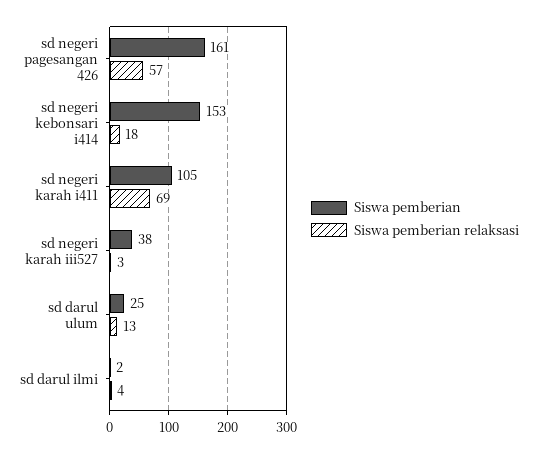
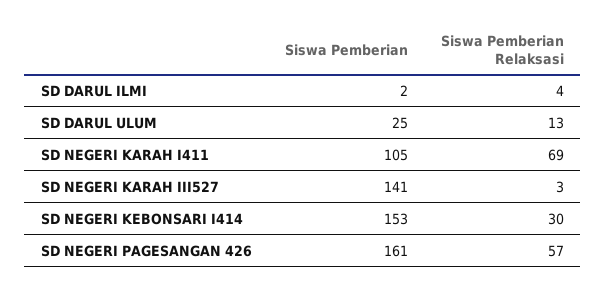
Siswa pemberian relaksasi, sd negeri kebonsari i414: 18 -> 30
Siswa pemberian, sd negeri karah iii527: 38 -> 141

